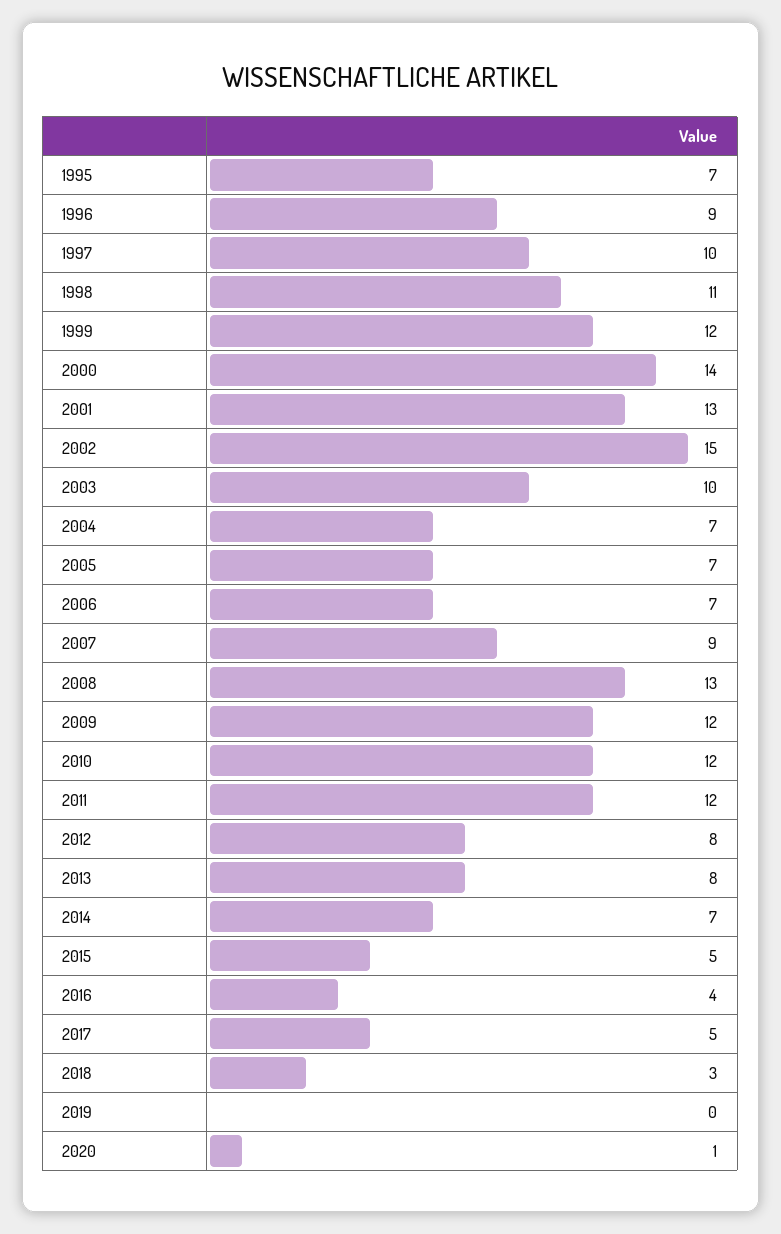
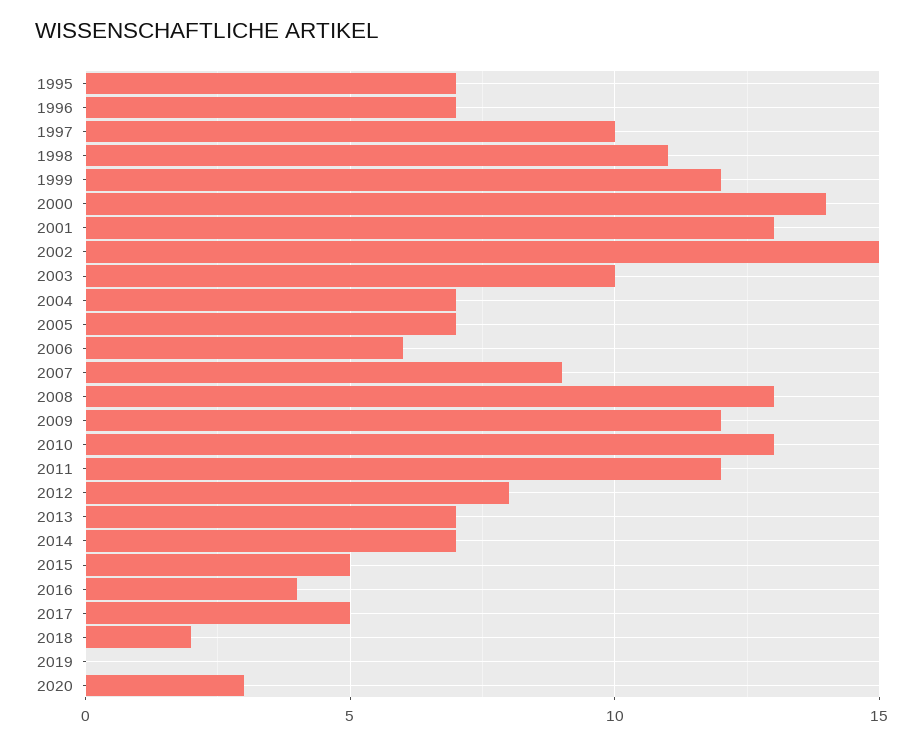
1996: 9 -> 7
2006: 7 -> 6
2010: 12 -> 13
2013: 8 -> 7
2018: 3 -> 2
2020: 1 -> 3

